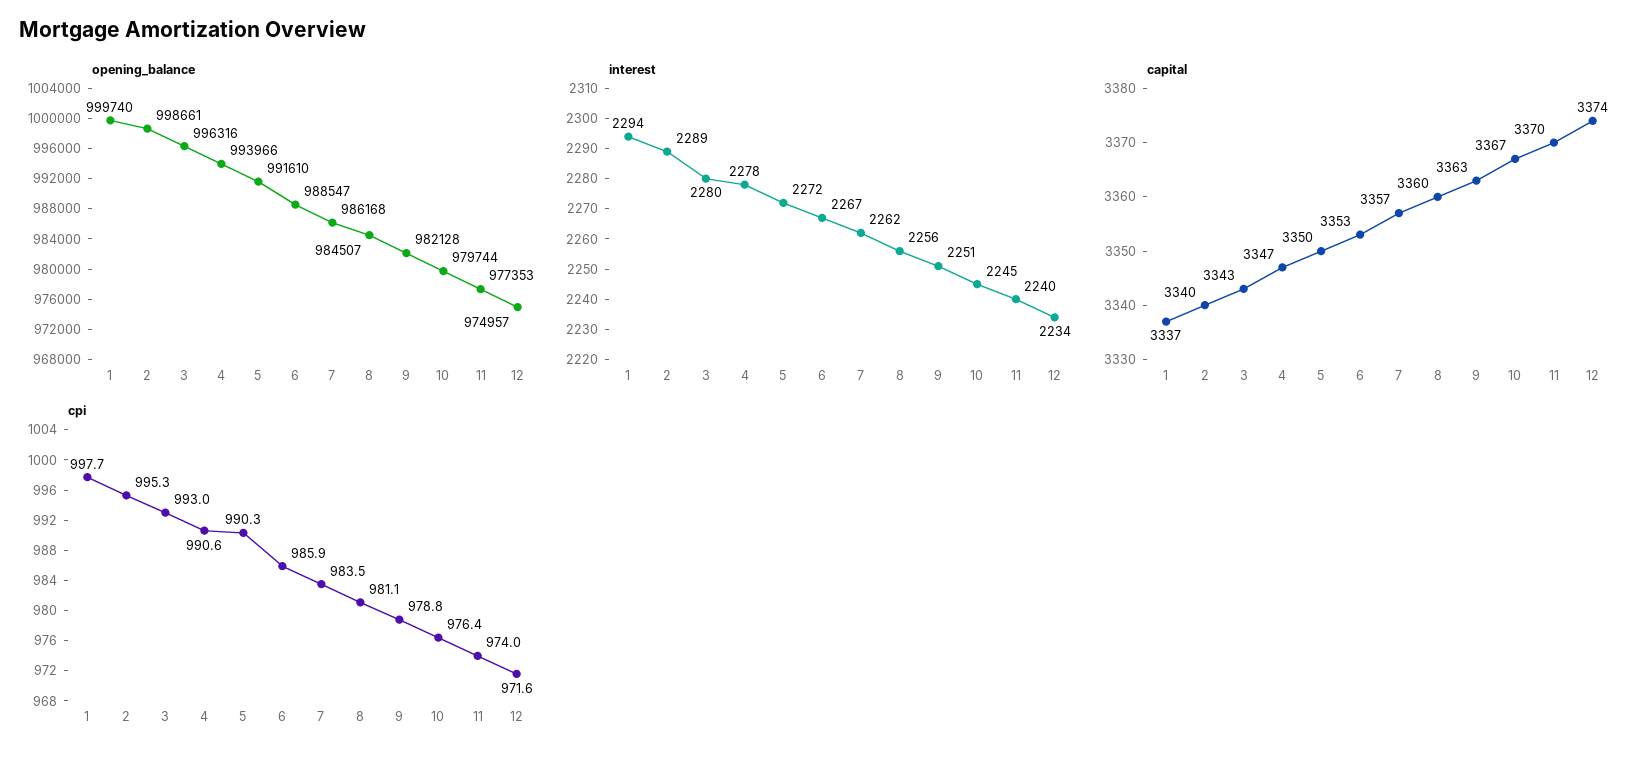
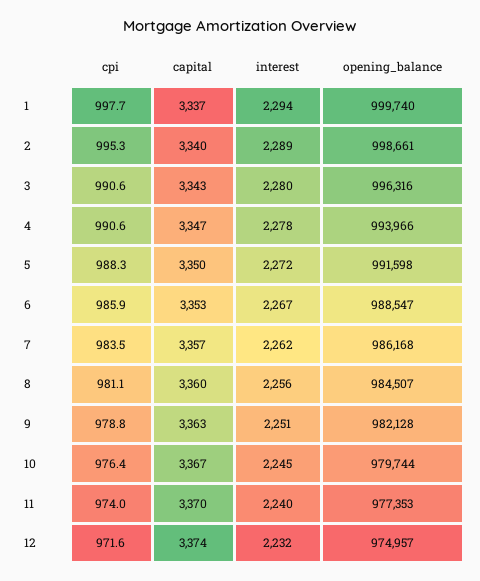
opening_balance, 5: 991610 -> 991598
interest, 12: 2234 -> 2232
cpi, 3: 993 -> 990.6
cpi, 5: 990.3 -> 988.3

